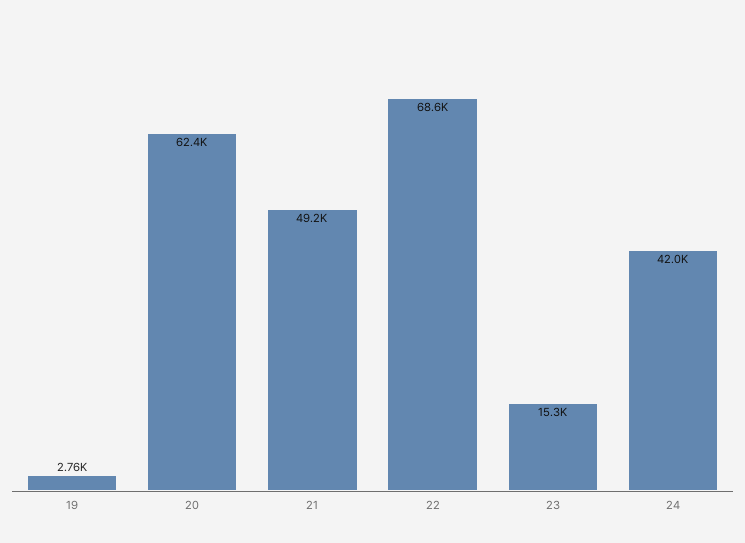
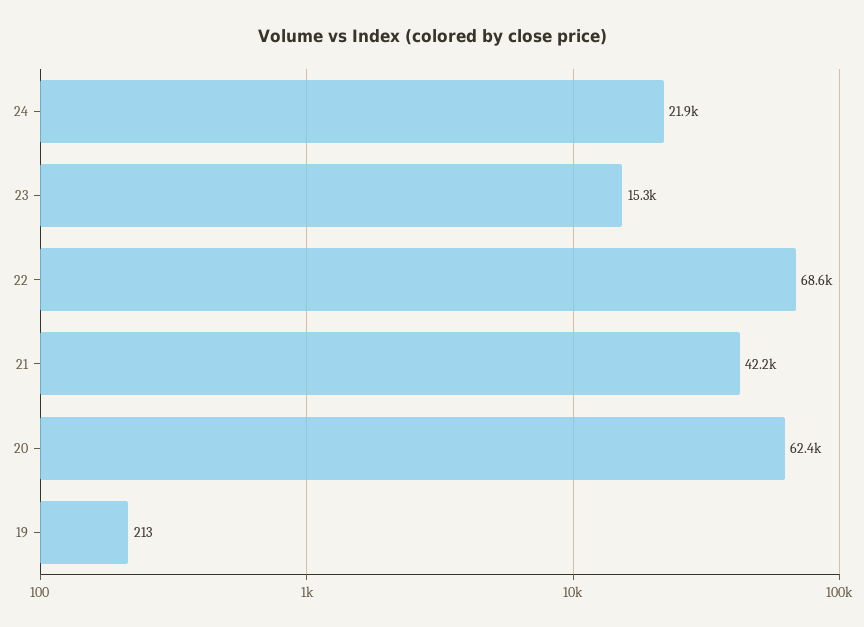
19: 2760 -> 213
21: 49200 -> 42200
24: 42000 -> 21900

